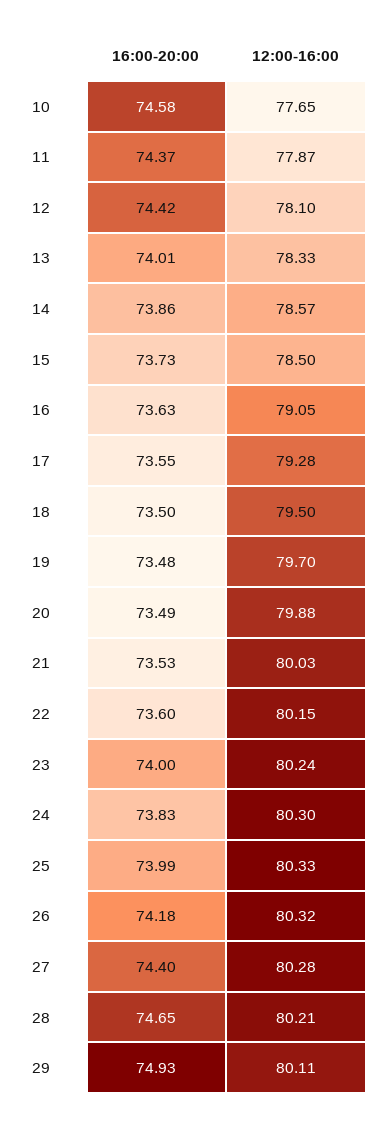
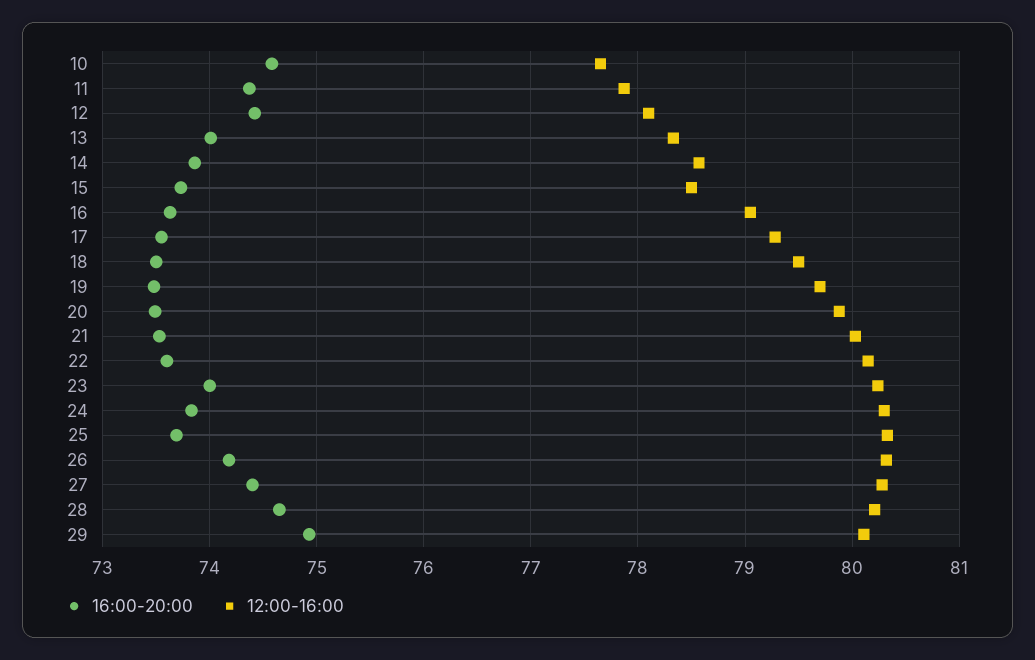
16:00-20:00, 25: 73.99 -> 73.7

